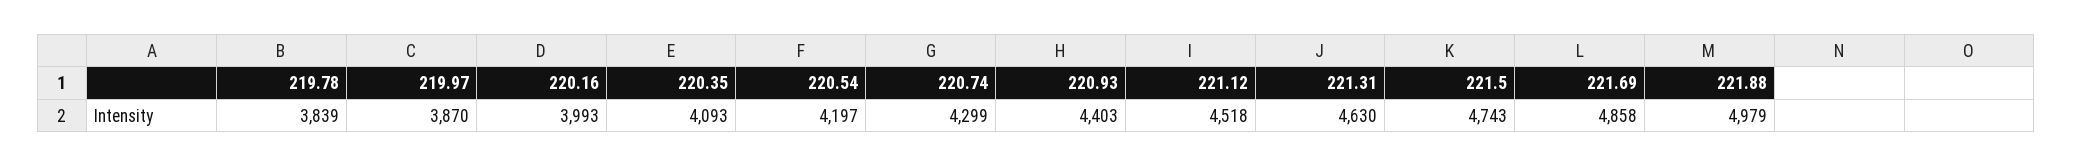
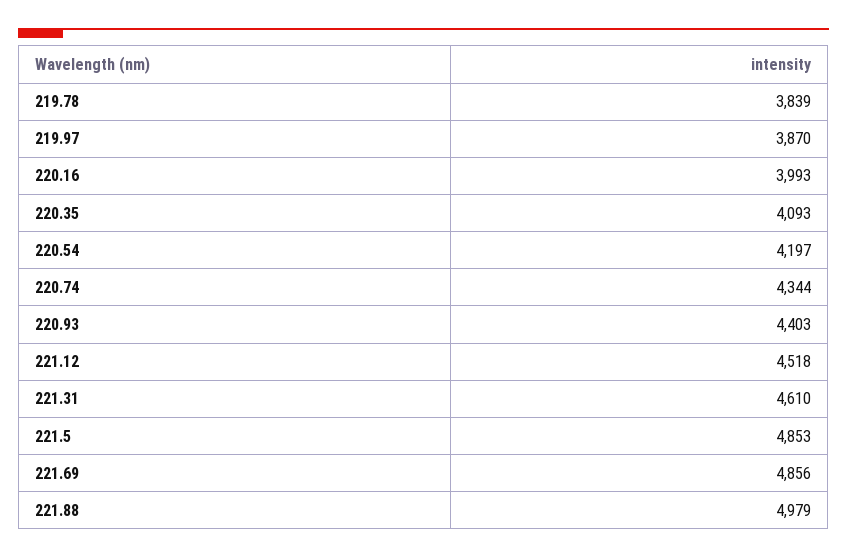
220.74: 4299 -> 4344
221.31: 4630 -> 4610
221.5: 4743 -> 4853
221.69: 4858 -> 4856

